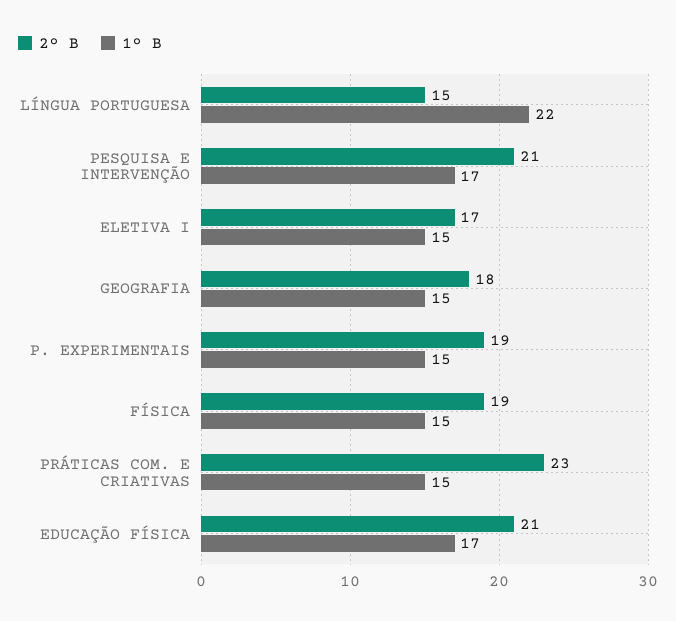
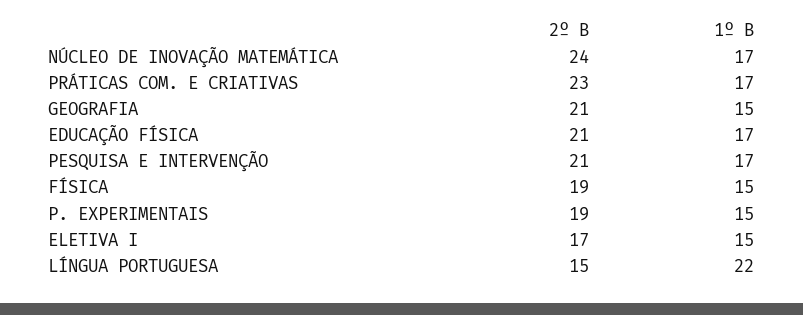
2º B, GEOGRAFIA: 18 -> 21
1º B, PRÁTICAS COM. E CRIATIVAS: 15 -> 17
2º B, NÚCLEO DE INOVAÇÃO MATEMÁTICA: none -> 24
1º B, NÚCLEO DE INOVAÇÃO MATEMÁTICA: none -> 17

